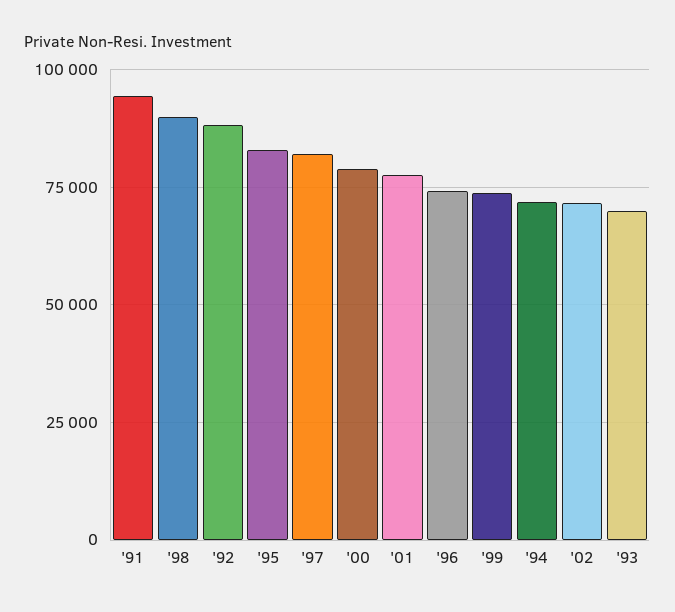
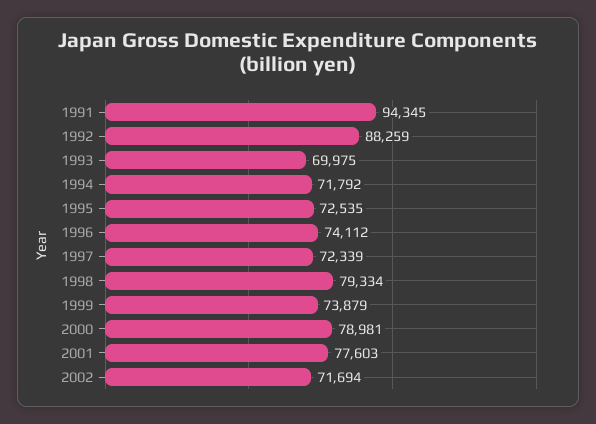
'98: 90000 -> 79334
'95: 82500 -> 72535
'97: 82500 -> 72339

